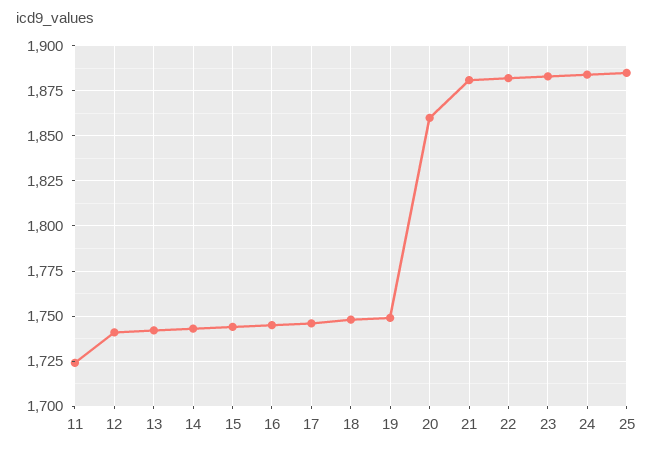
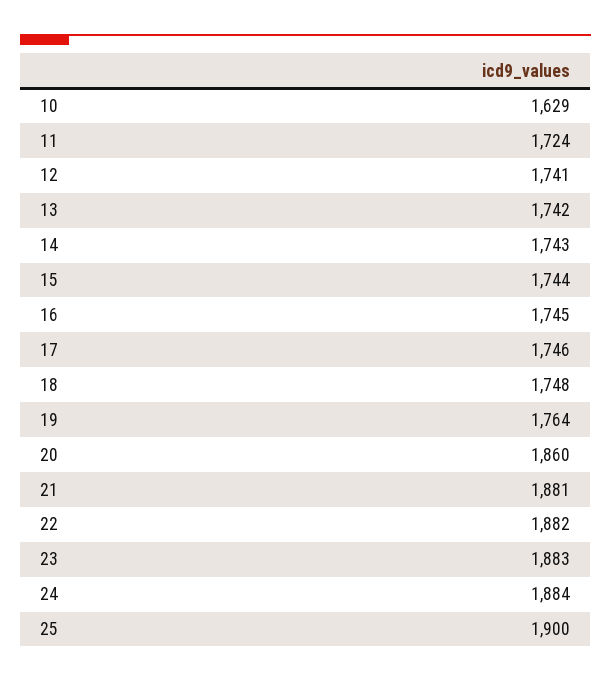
19: 1750 -> 1764
25: 1885 -> 1900
10: none -> 1629

